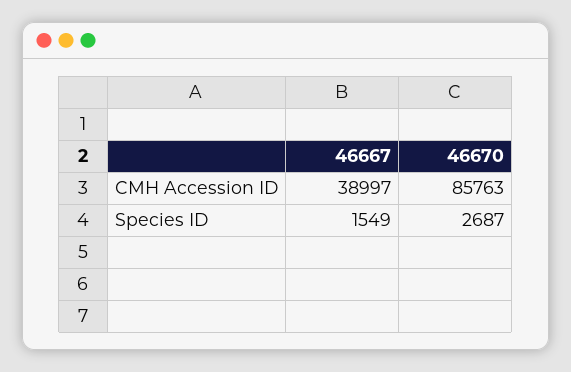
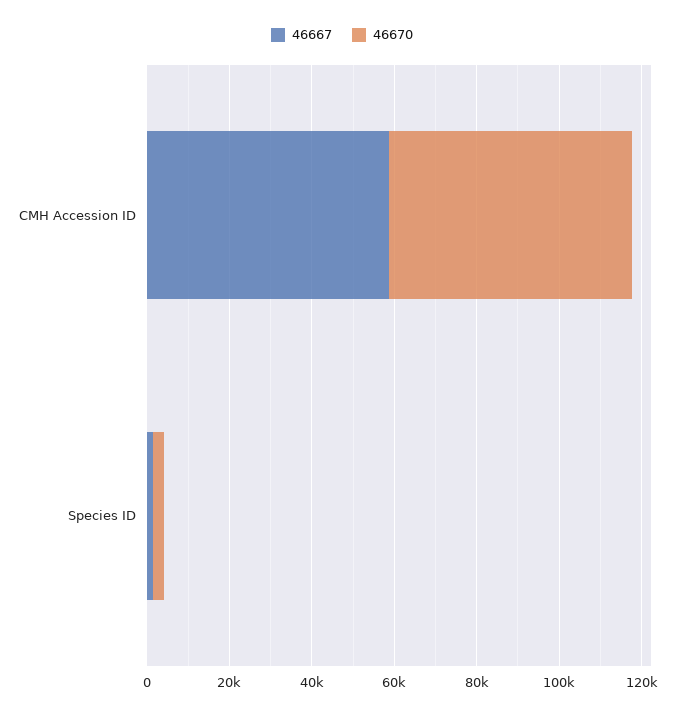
46667, CMH Accession ID: 38997 -> 60000
46670, CMH Accession ID: 85763 -> 60000

